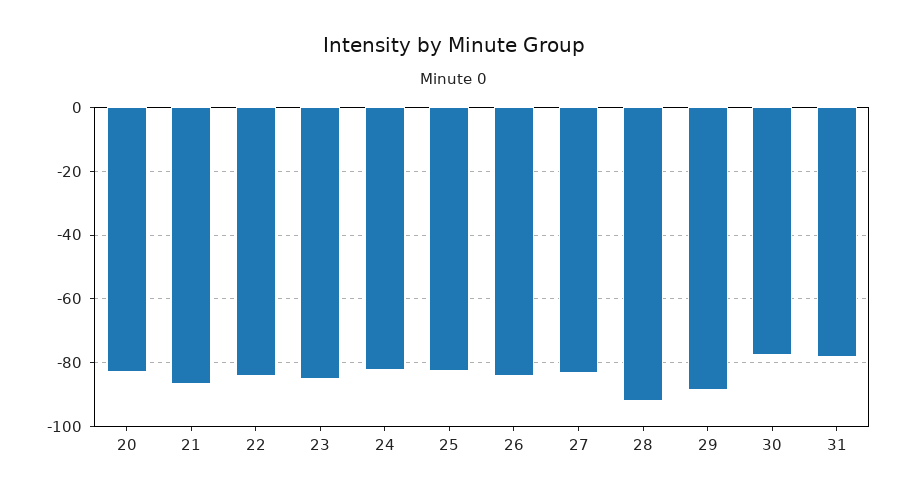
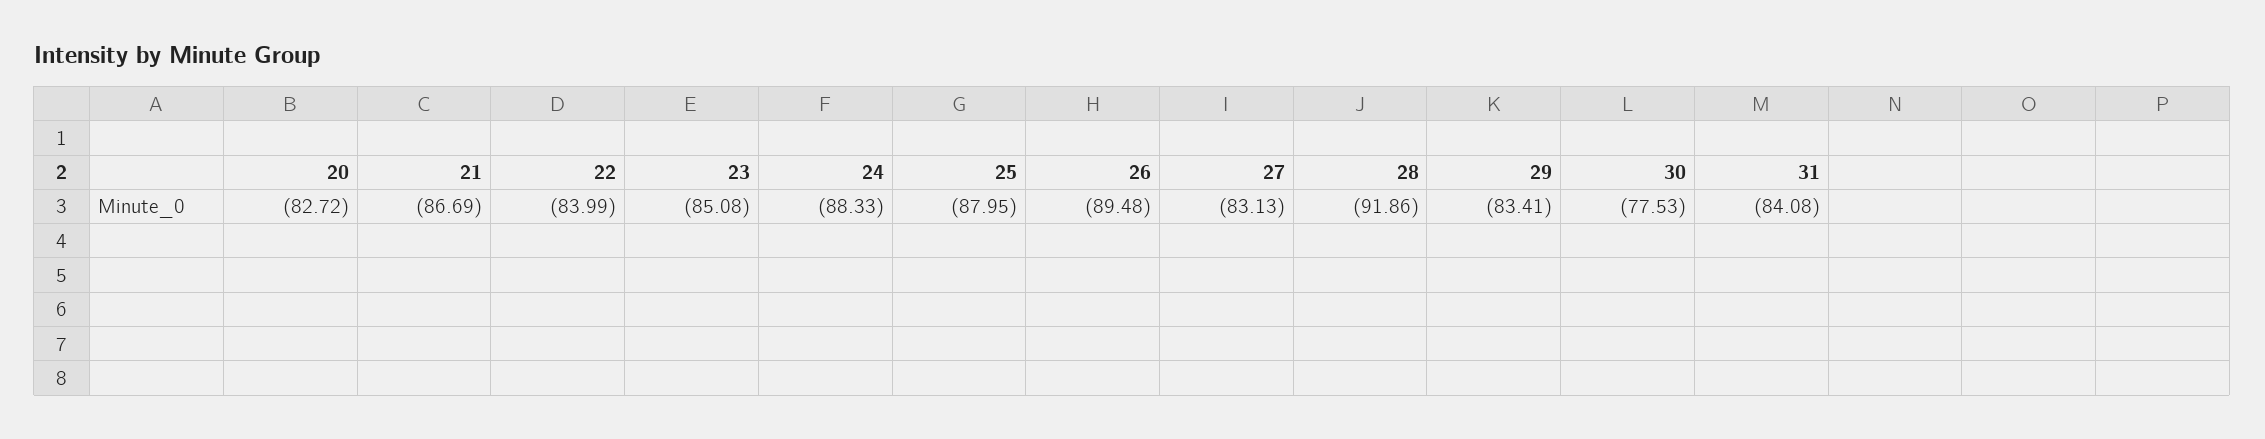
24: -82 -> -88.33
25: -82 -> -87.95
26: -84 -> -89.48
29: -88 -> -83.41
31: -78 -> -84.08

